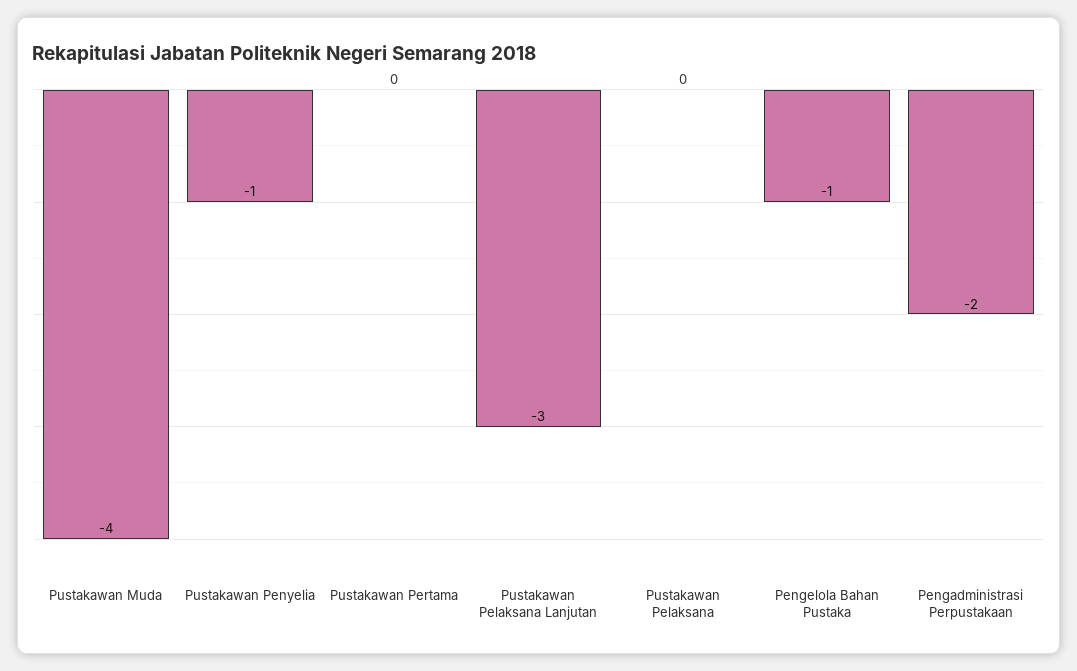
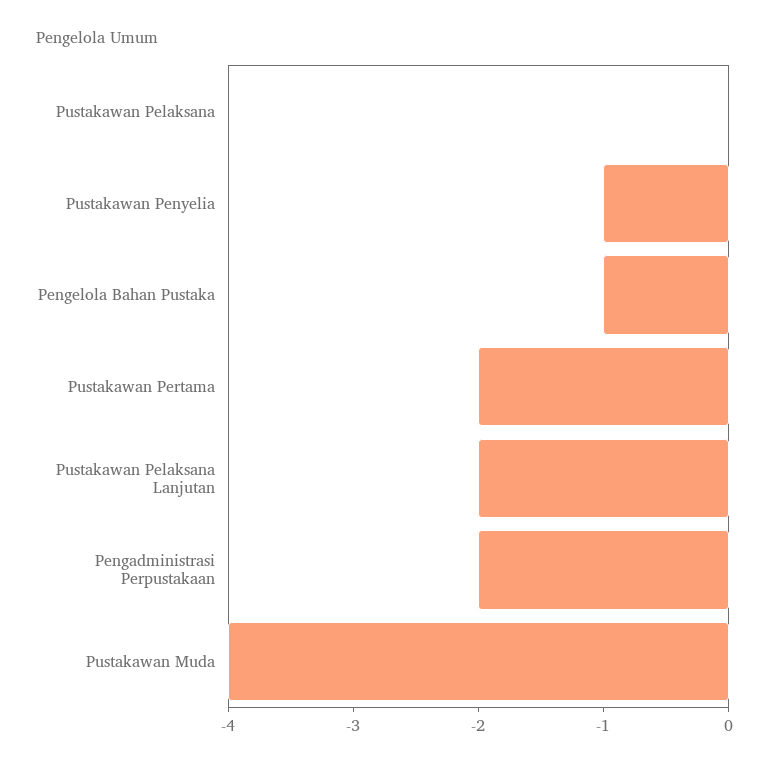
Pustakawan Pertama: 0 -> -2
Pustakawan Pelaksana Lanjutan: -3 -> -2

